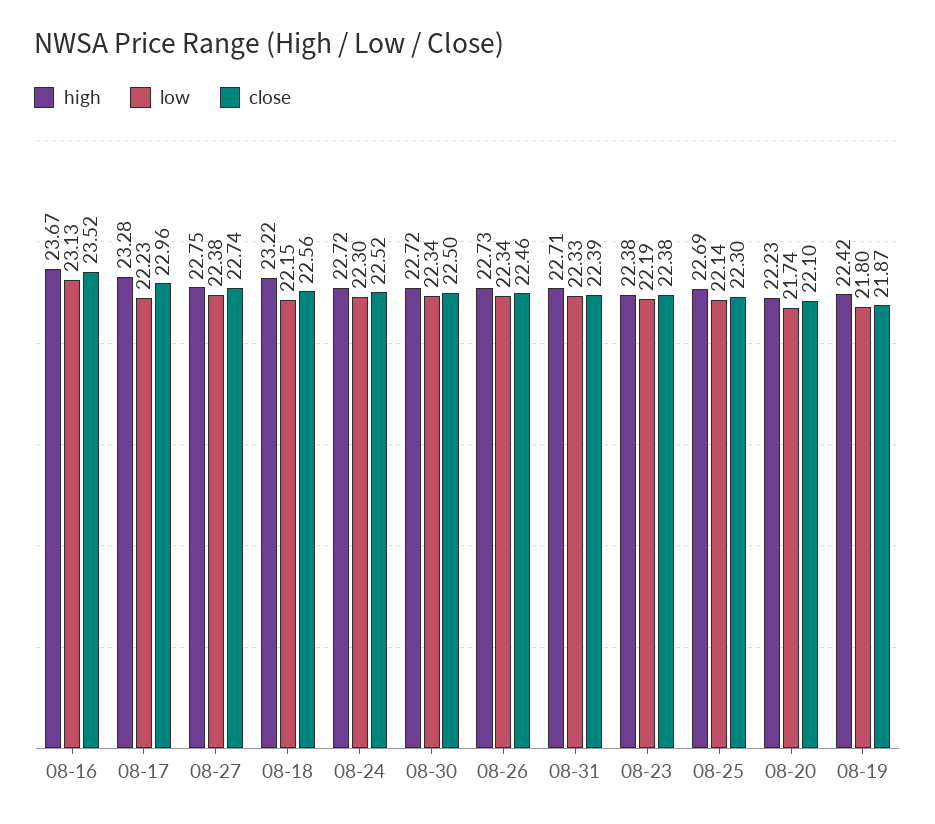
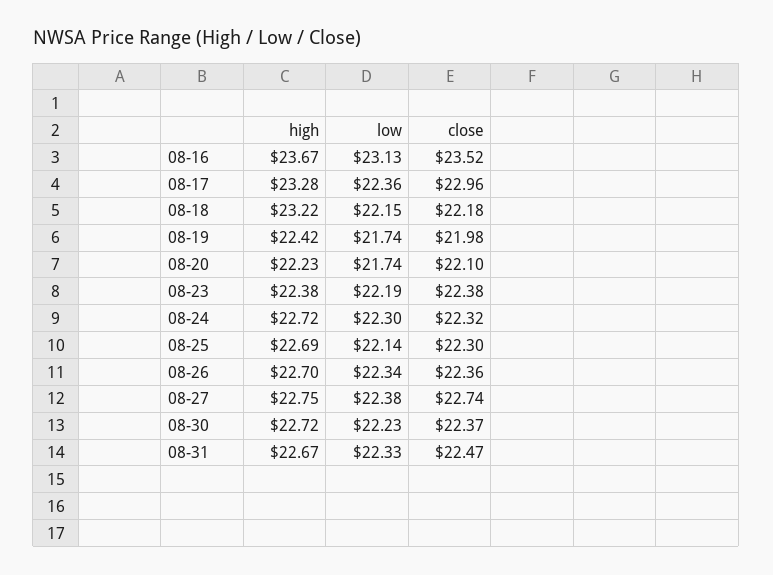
low, 08-17: 22.23 -> 22.36
close, 08-18: 22.56 -> 22.18
close, 08-24: 22.52 -> 22.32
low, 08-30: 22.34 -> 22.23
close, 08-30: 22.5 -> 22.37
high, 08-26: 22.73 -> 22.7
close, 08-26: 22.46 -> 22.36
high, 08-31: 22.71 -> 22.67
close, 08-31: 22.39 -> 22.47
low, 08-19: 21.8 -> 21.74
close, 08-19: 21.87 -> 21.98

